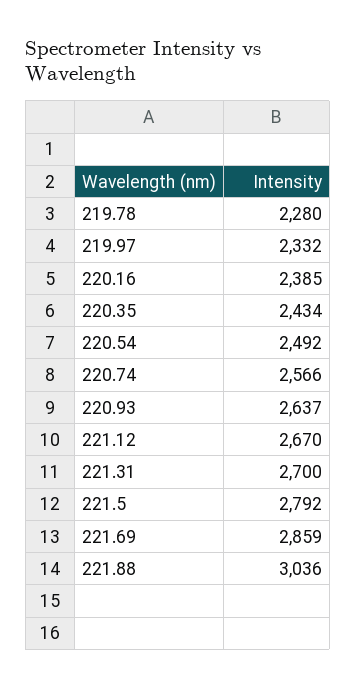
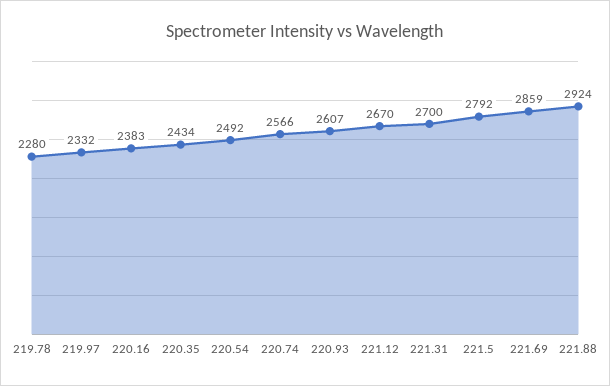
220.16: 2385 -> 2383
220.93: 2637 -> 2607
221.88: 3036 -> 2924

